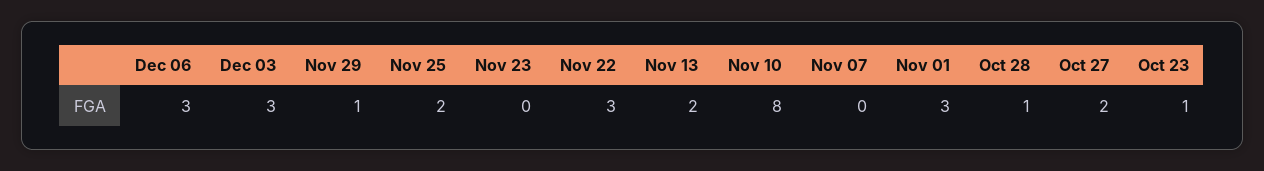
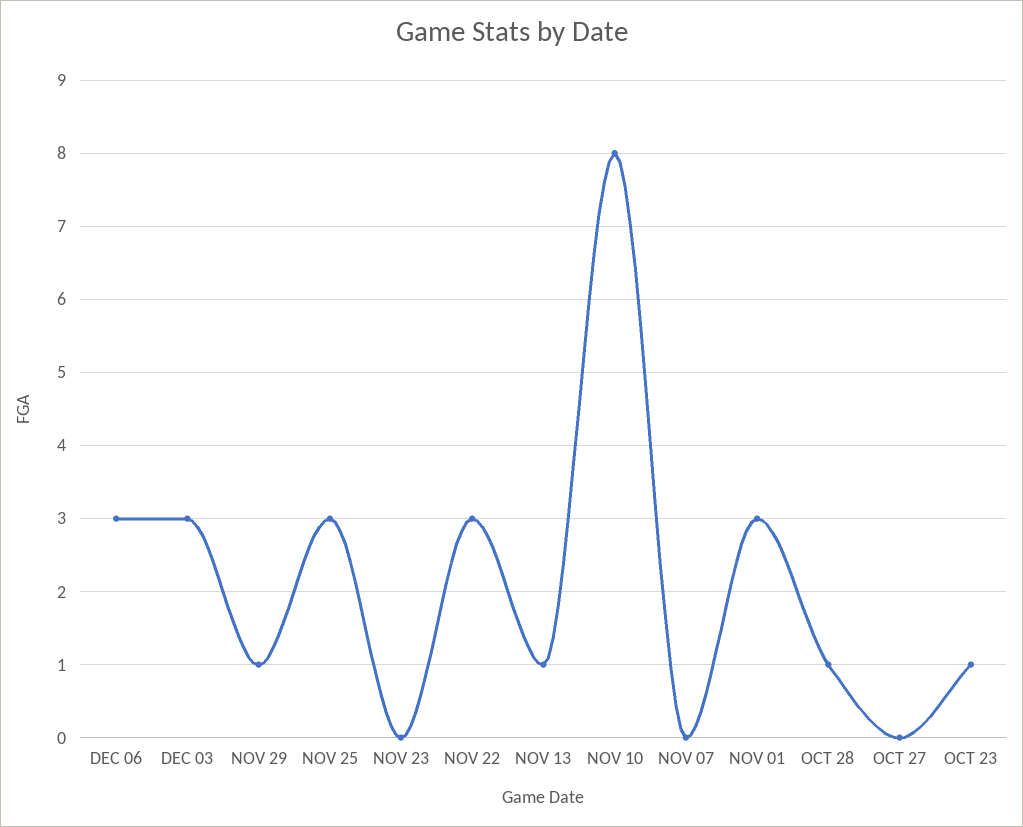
Nov 25: 2 -> 3
Nov 13: 2 -> 1
Oct 27: 2 -> 0

